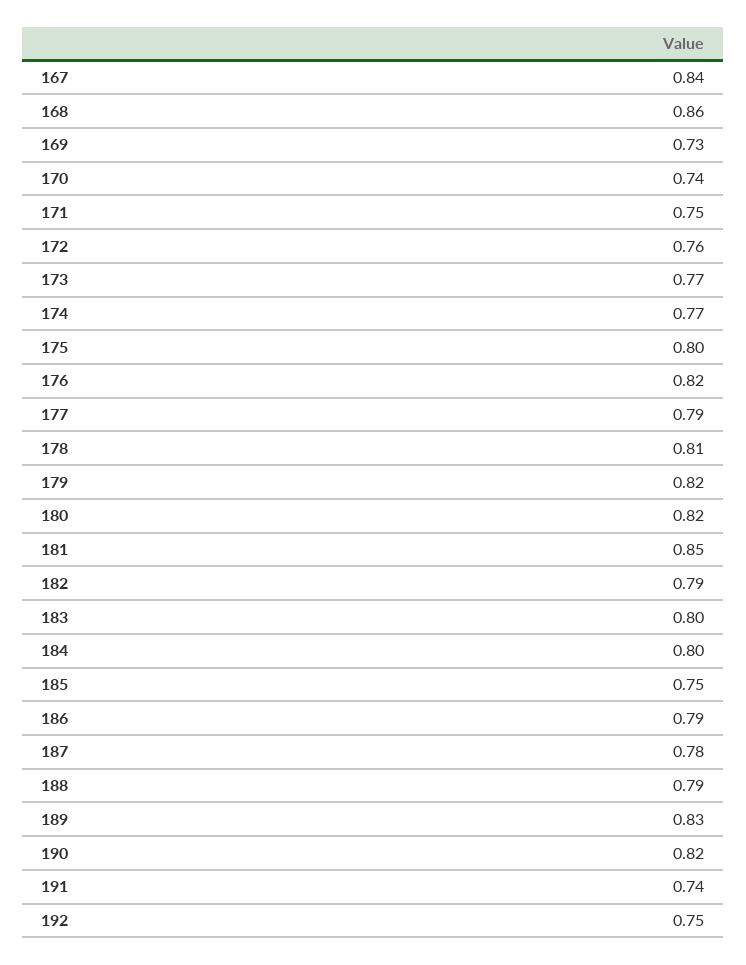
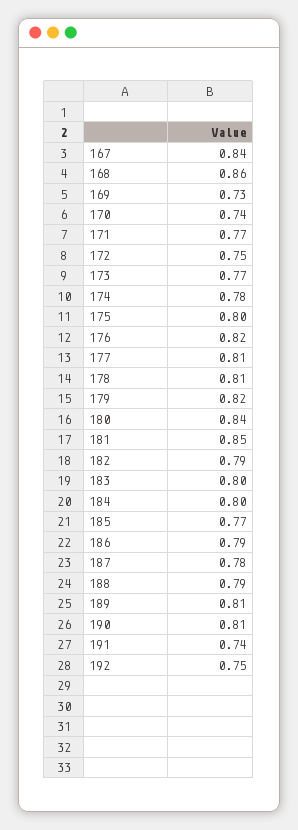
171: 0.75 -> 0.77
172: 0.76 -> 0.75
174: 0.77 -> 0.78
177: 0.79 -> 0.81
180: 0.82 -> 0.84
185: 0.75 -> 0.77
189: 0.83 -> 0.81
190: 0.82 -> 0.81

